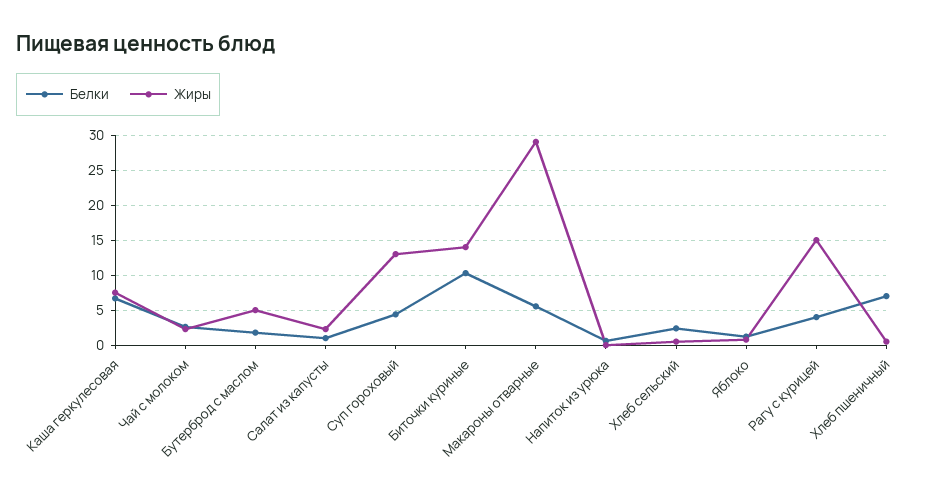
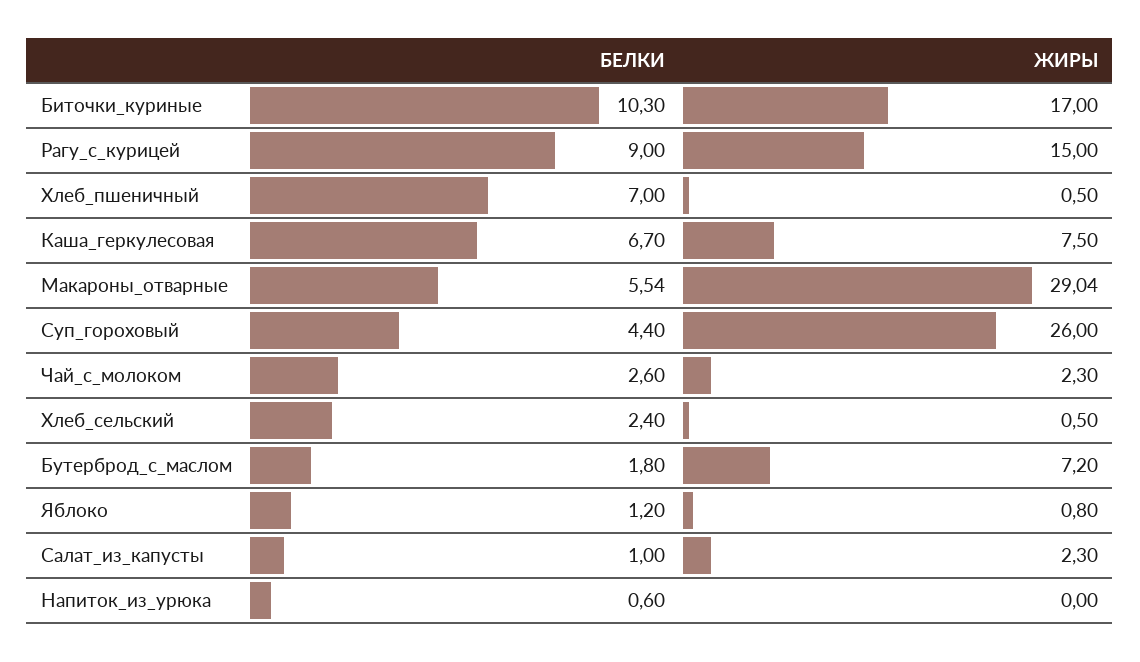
Жиры, Бутерброд с маслом: 5 -> 7.2
Жиры, Суп гороховый: 13 -> 26
Жиры, Биточки куриные: 14 -> 17
Белки, Рагу с курицей: 4 -> 9

